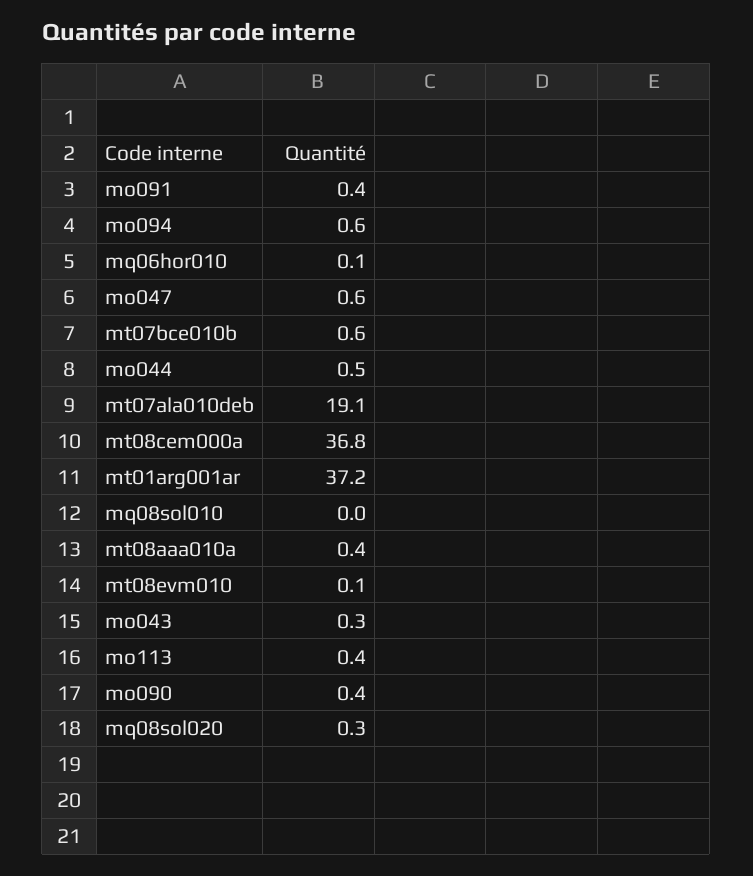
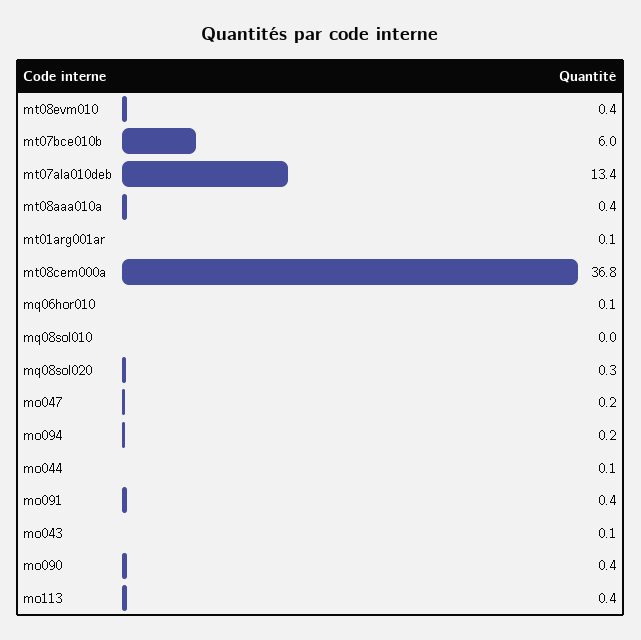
mo094: 0.6 -> 0.2
mo047: 0.6 -> 0.2
mt07bce010b: 0.6 -> 6
mo044: 0.5 -> 0.1
mt07ala010deb: 19.1 -> 13.4
mt01arg001ar: 37.2 -> 0.1
mt08evm010: 0.1 -> 0.4
mo043: 0.3 -> 0.1

